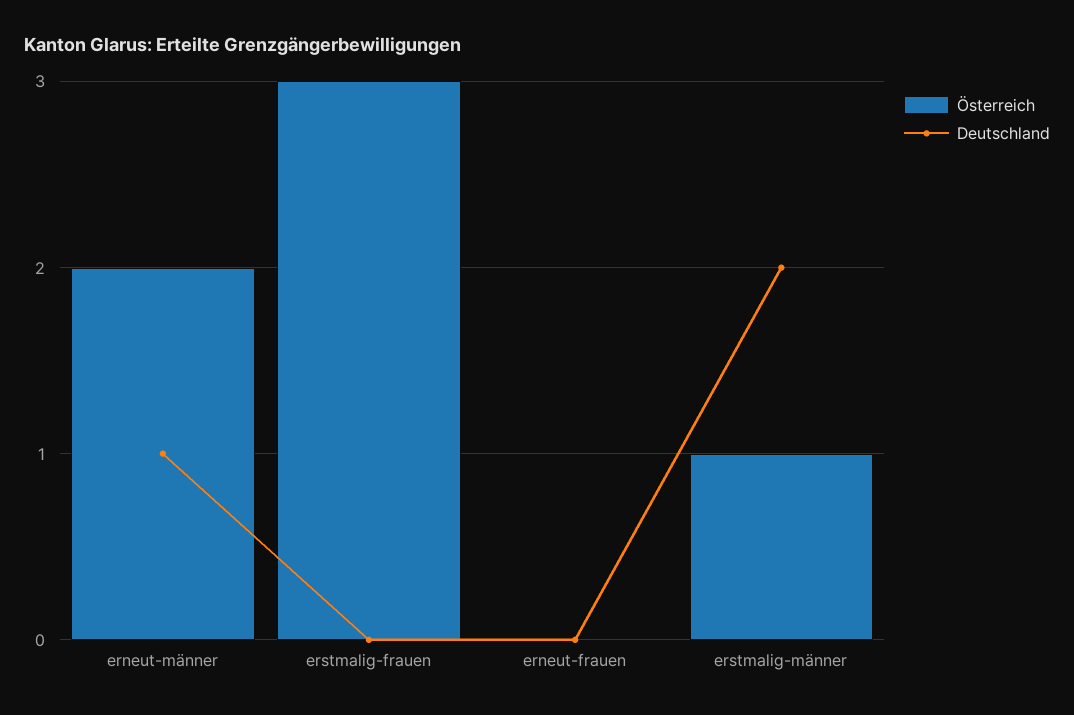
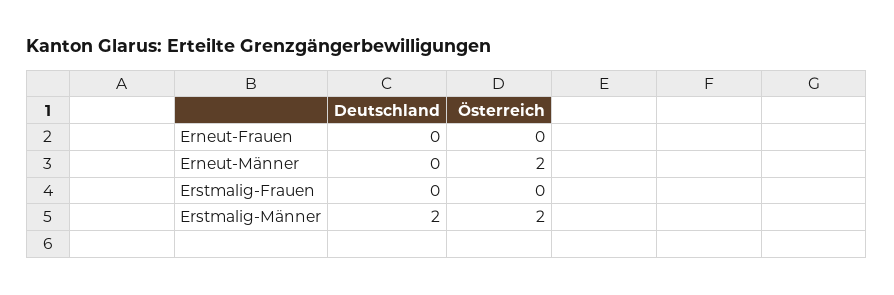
Deutschland, erneut-männer: 1 -> 0
Österreich, erstmalig-frauen: 3 -> 0
Österreich, erstmalig-männer: 1 -> 2

